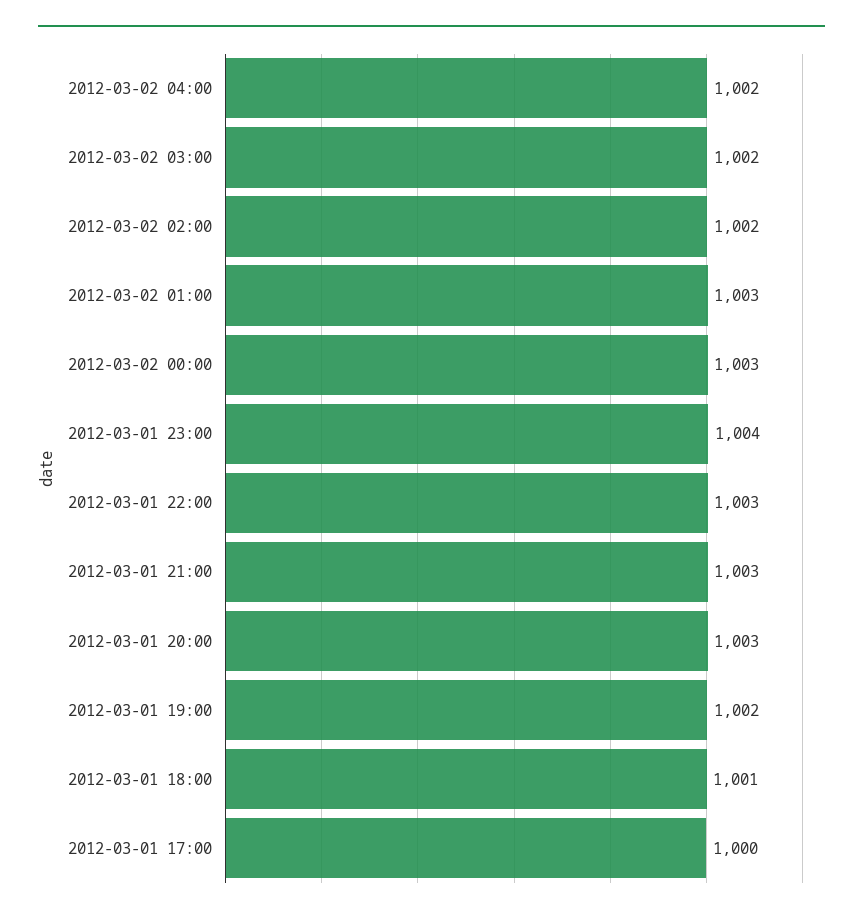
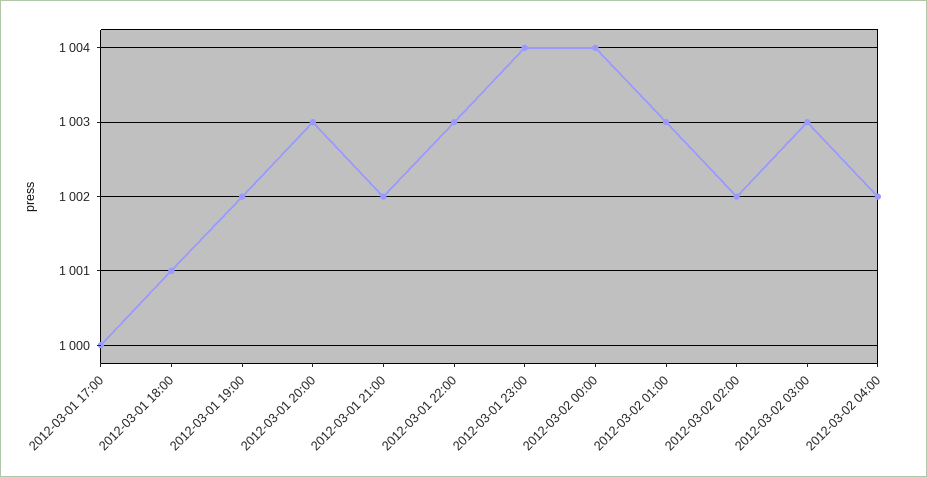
2012-03-02 03:00: 1002 -> 1003
2012-03-02 00:00: 1003 -> 1004
2012-03-01 21:00: 1003 -> 1002

